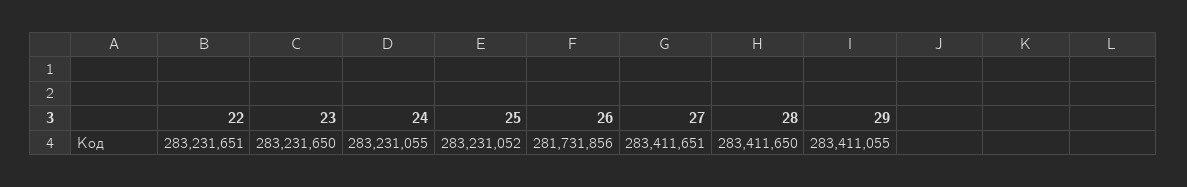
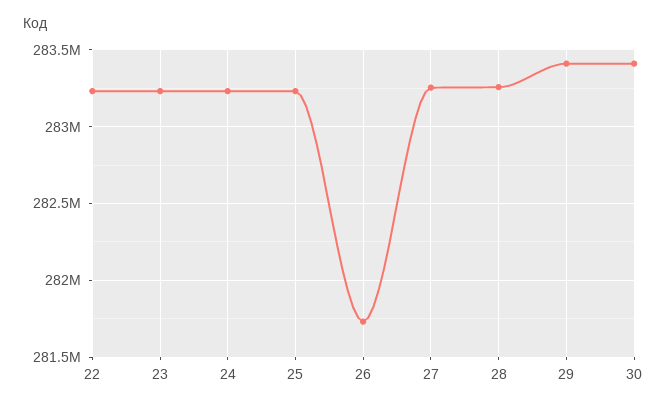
27: 283411651 -> 283250000
28: 283411650 -> 283250000
30: none -> 283400000

